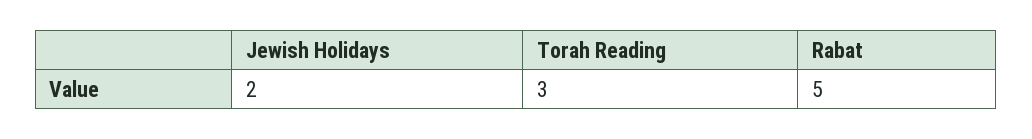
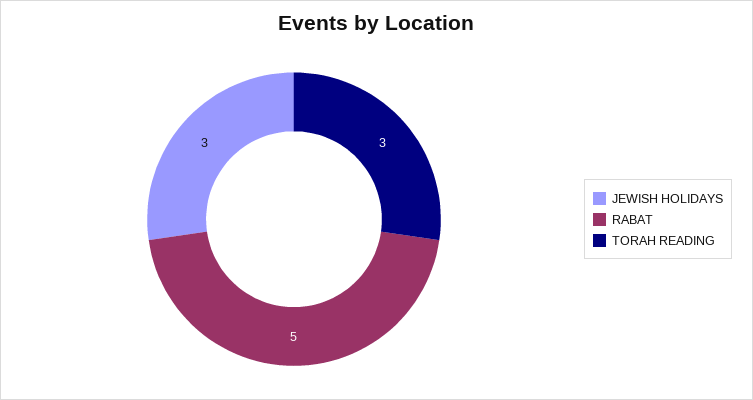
Jewish Holidays: 2 -> 3

